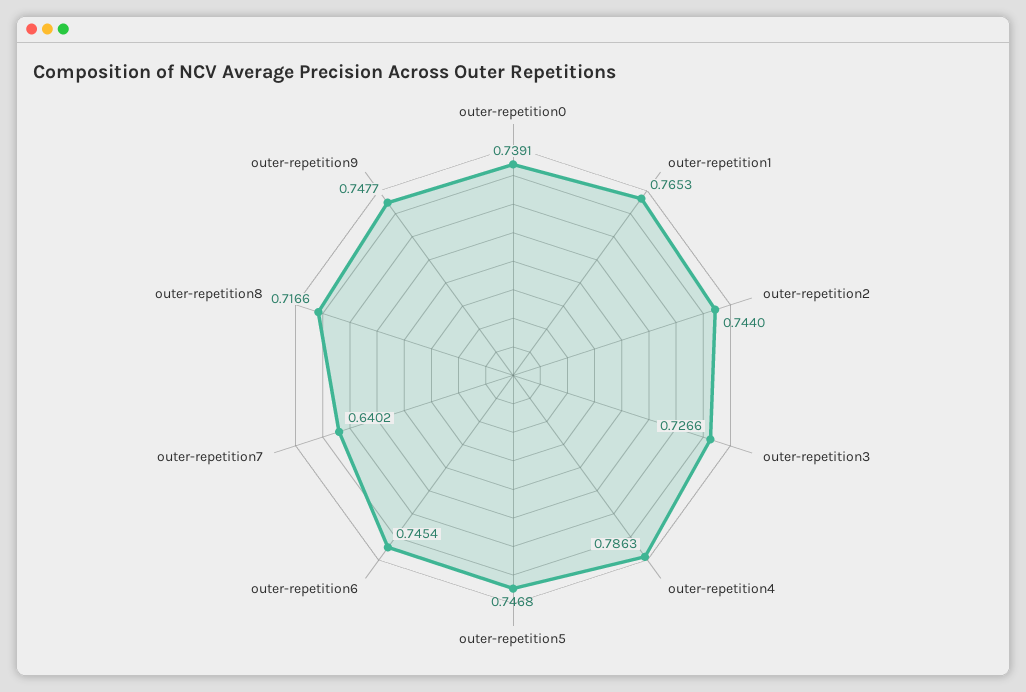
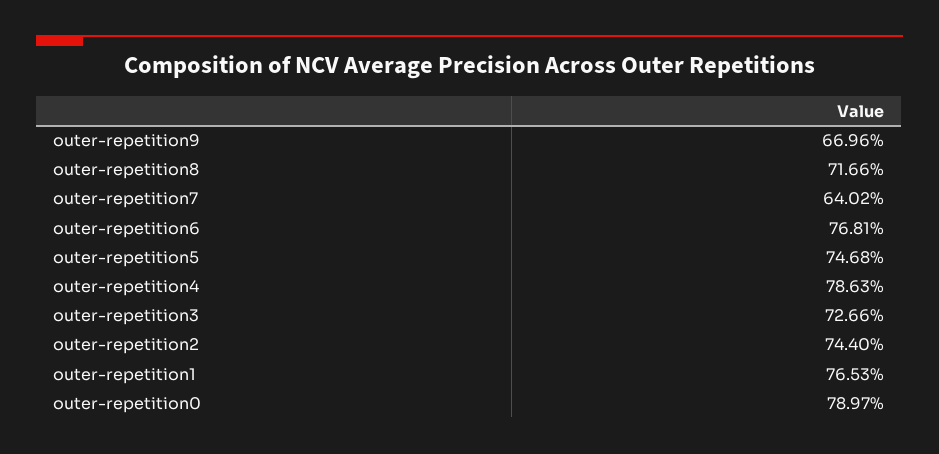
outer-repetition0: 0.7391 -> 0.7897
outer-repetition6: 0.7454 -> 0.7681
outer-repetition9: 0.7477 -> 0.6696

